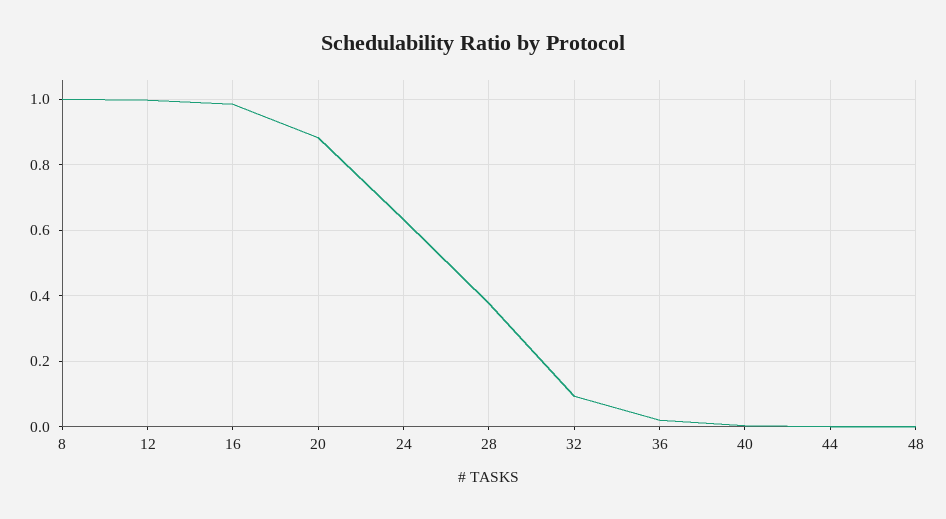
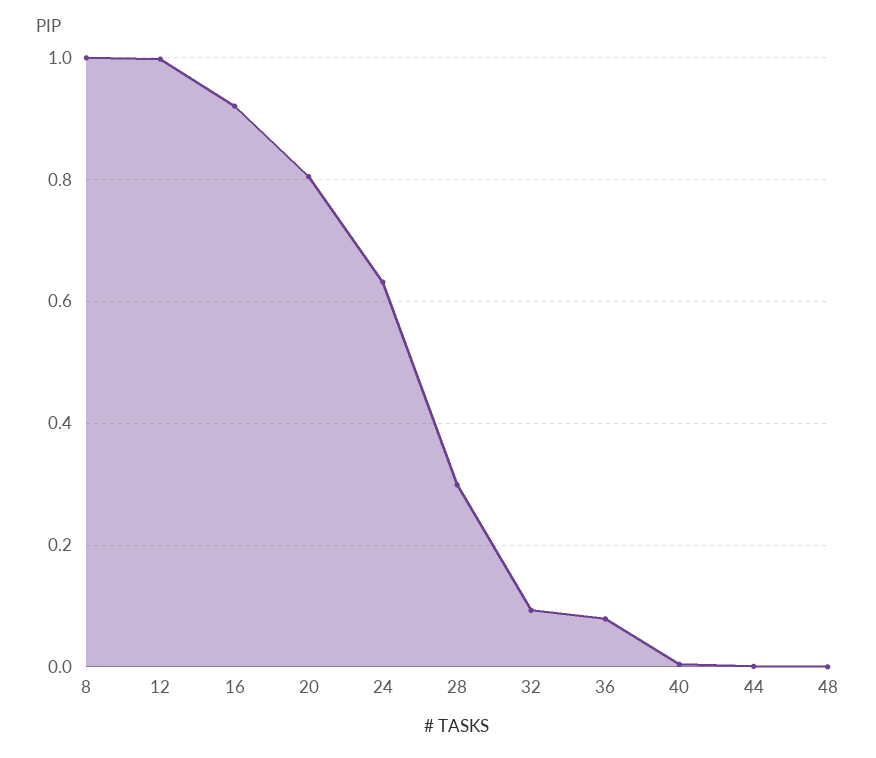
16: 0.98 -> 0.92
20: 0.88 -> 0.8
28: 0.38 -> 0.3
36: 0.02 -> 0.08

